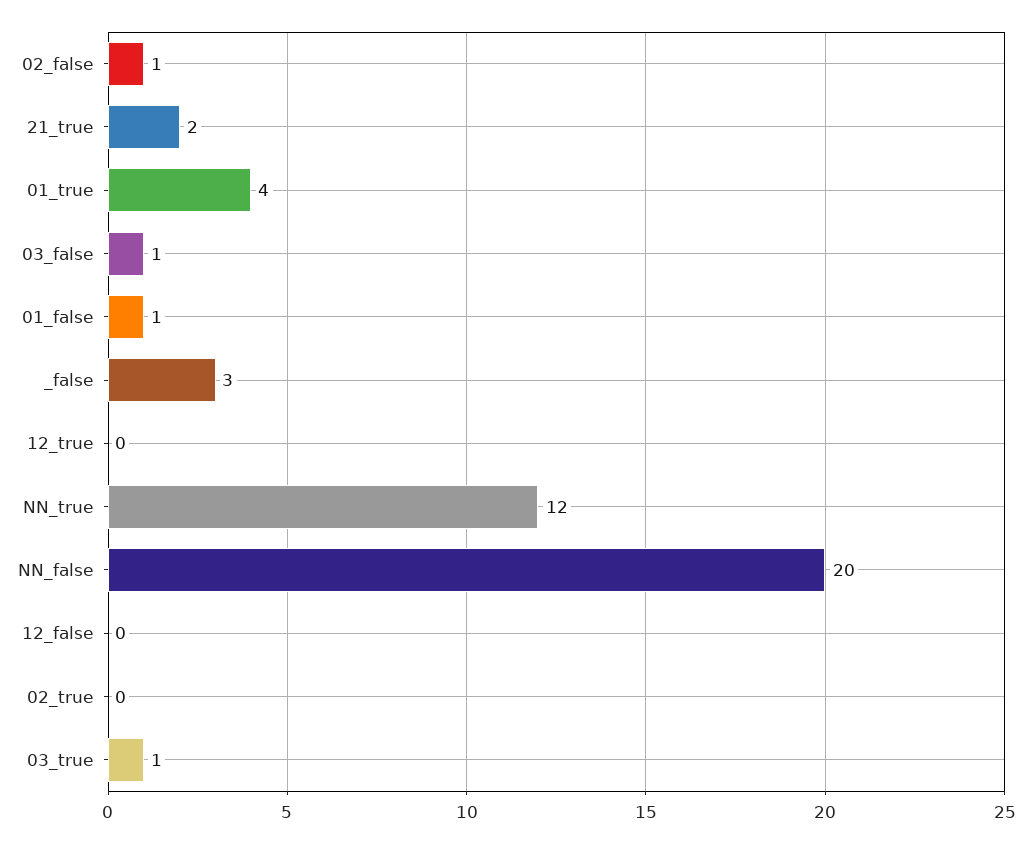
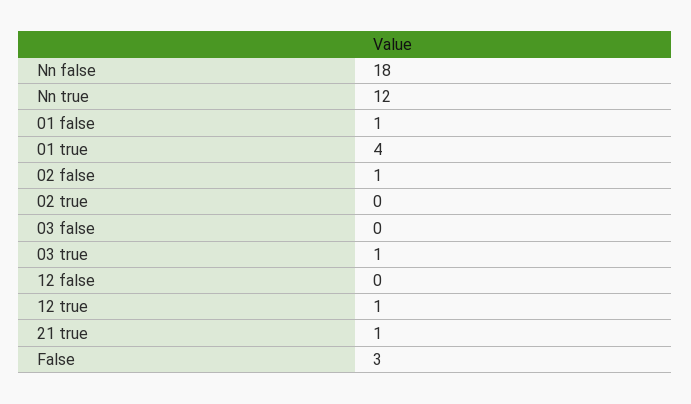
21_true: 2 -> 1
03_false: 1 -> 0
12_true: 0 -> 1
NN_false: 20 -> 18

